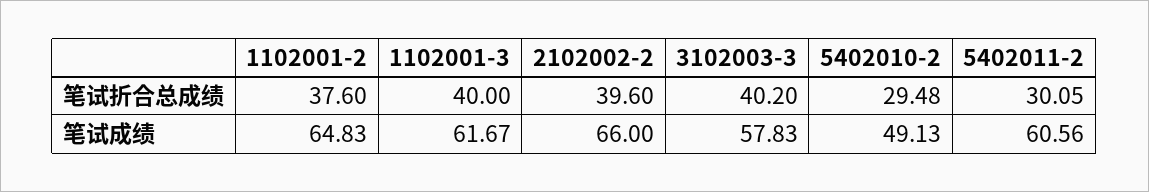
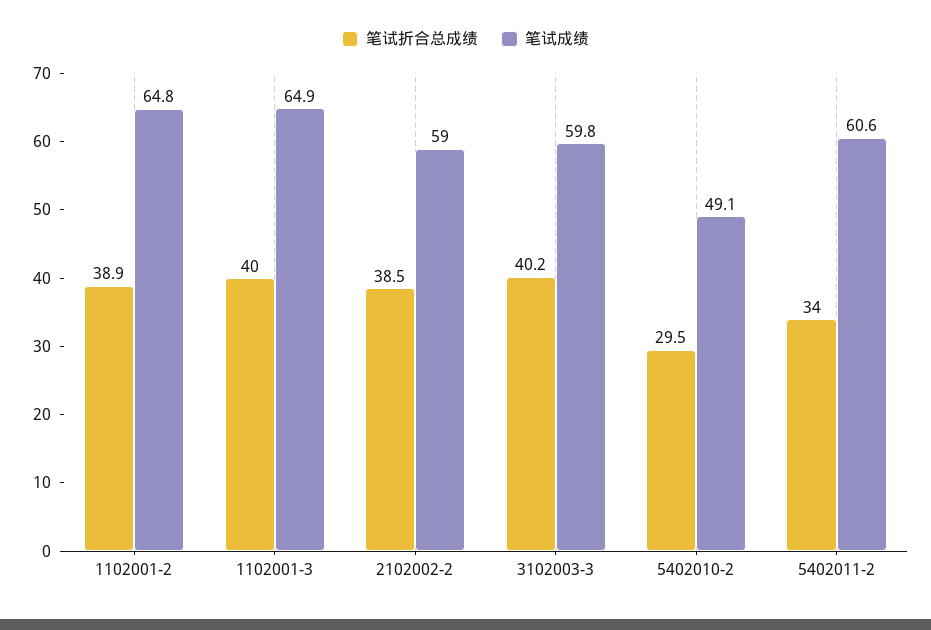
笔试折合总成绩, 1102001-2: 37.6 -> 38.9
笔试折合总成绩, 2102002-2: 39.6 -> 38.5
笔试折合总成绩, 5402011-2: 30.05 -> 34
笔试成绩, 1102001-3: 61.67 -> 64.9
笔试成绩, 2102002-2: 66 -> 59
笔试成绩, 3102003-3: 57.83 -> 59.8

